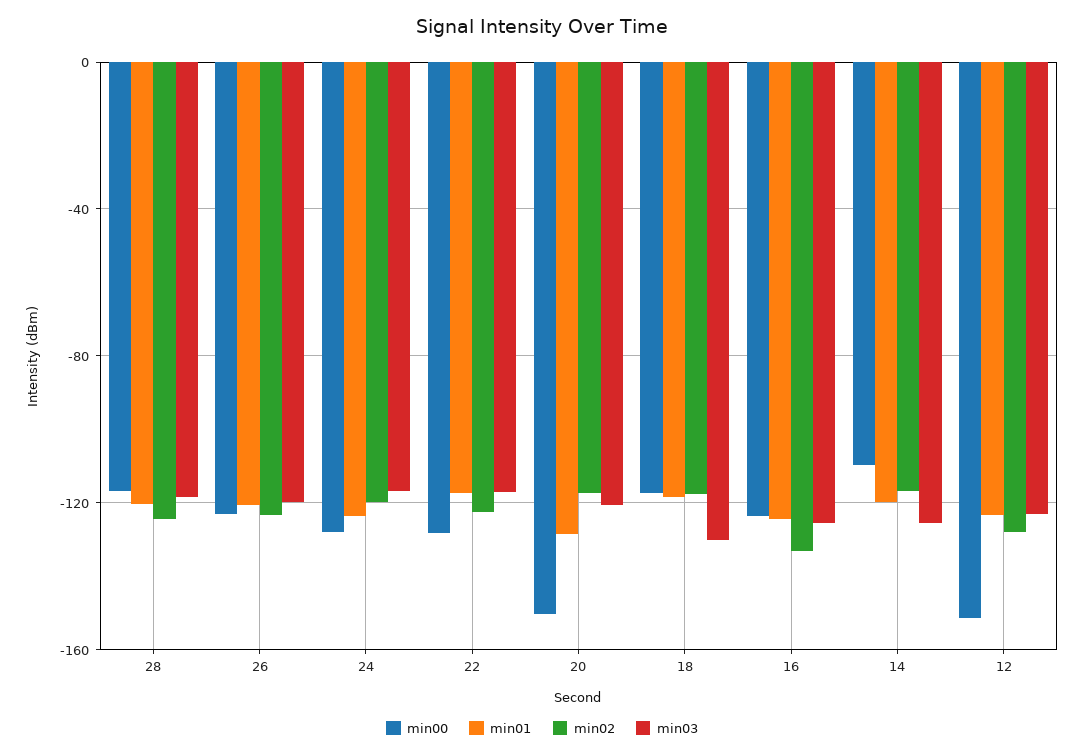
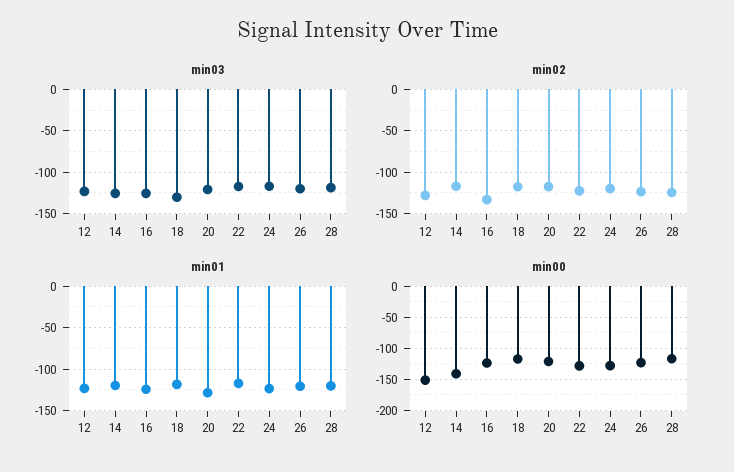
min00, 20: -150 -> -120
min00, 14: -110 -> -140

